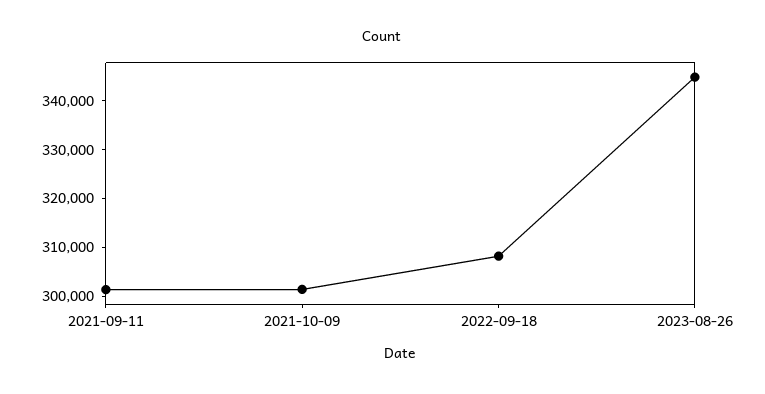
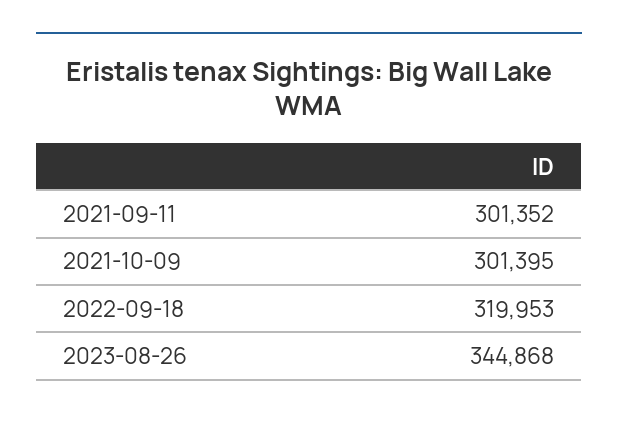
2022-09-18: 308000 -> 319953

